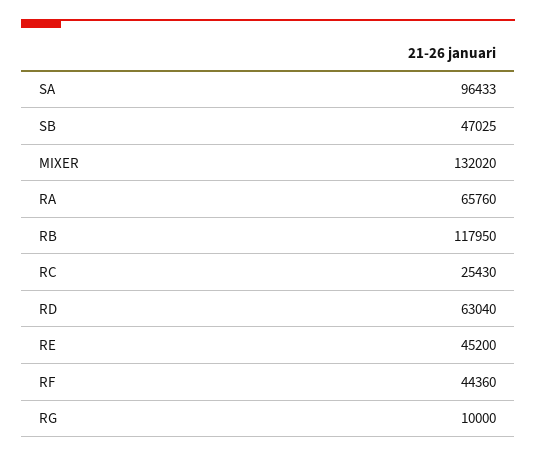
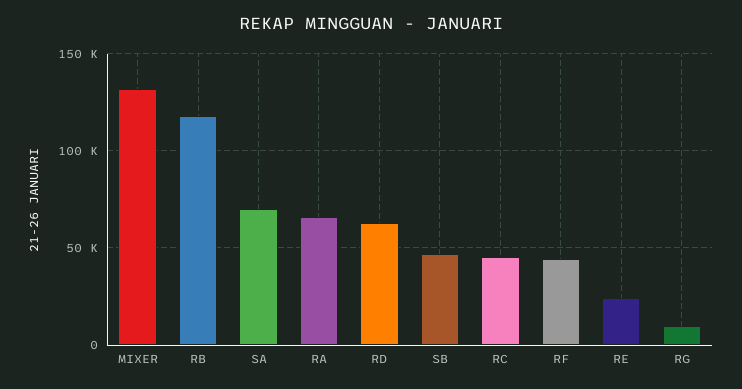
SA: 96433 -> 70000
RC: 25430 -> 45000
RE: 45200 -> 25000

